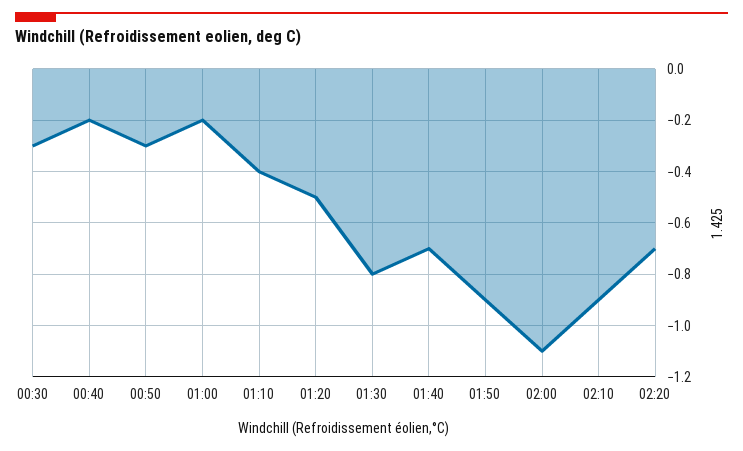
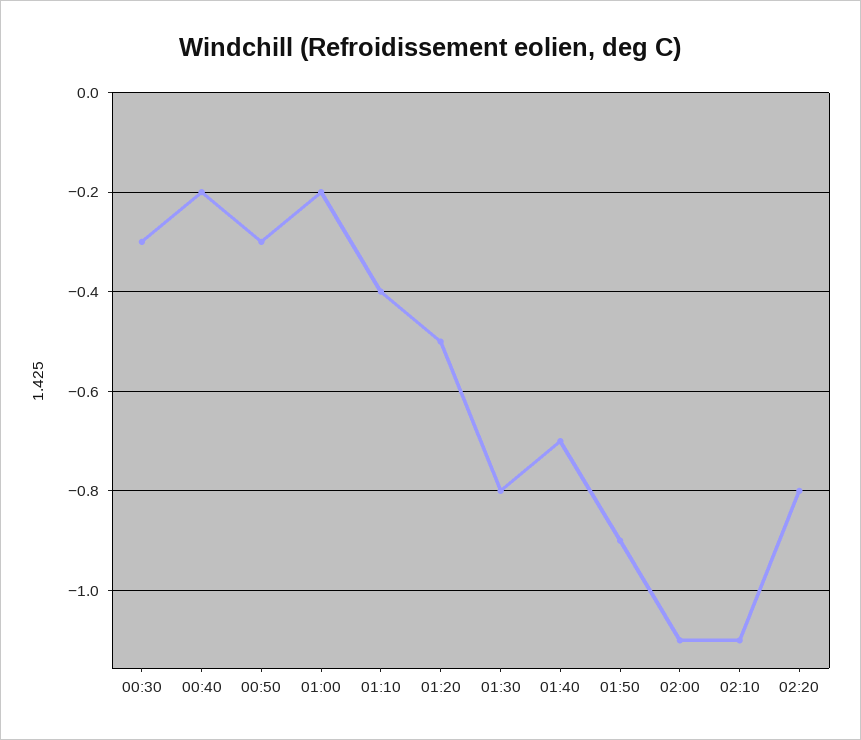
02:10: -0.9 -> -1.1
02:20: -0.7 -> -0.8

